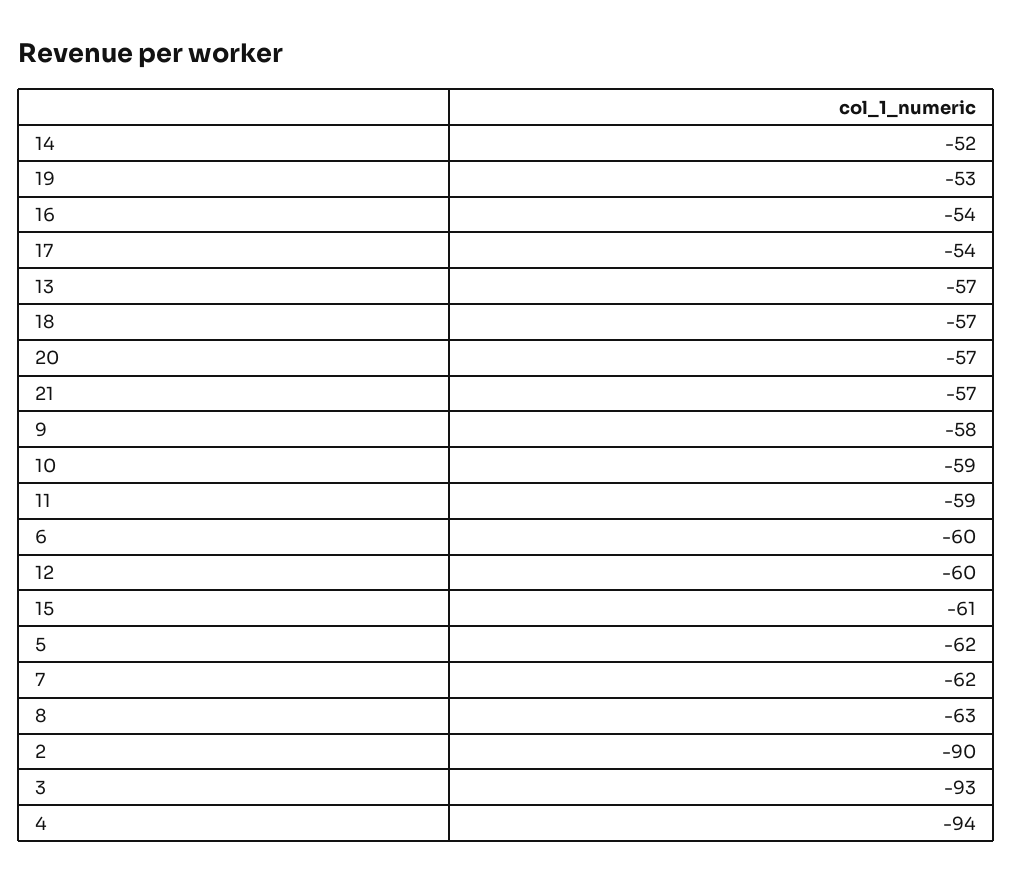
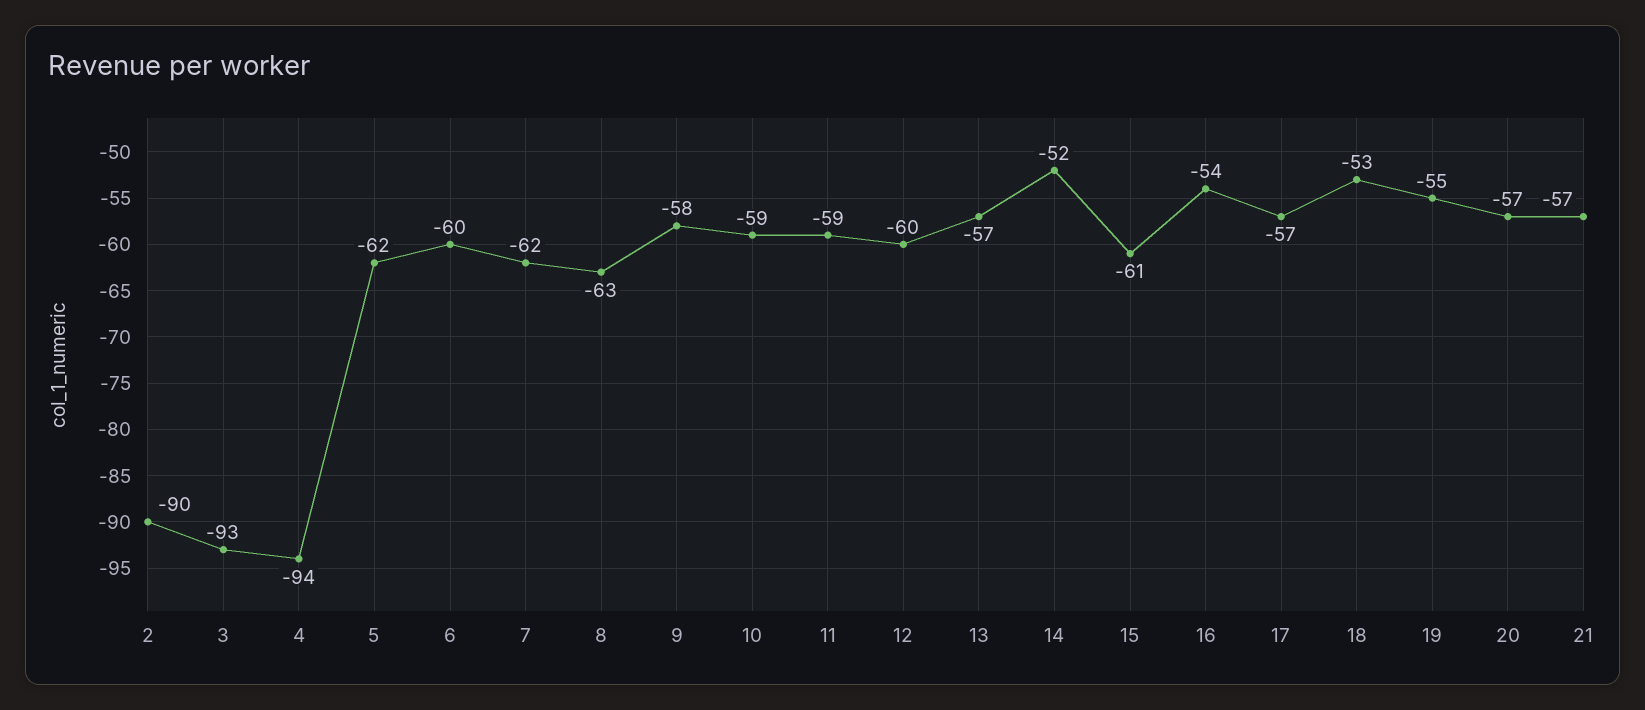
19: -53 -> -55
17: -54 -> -57
18: -57 -> -53

